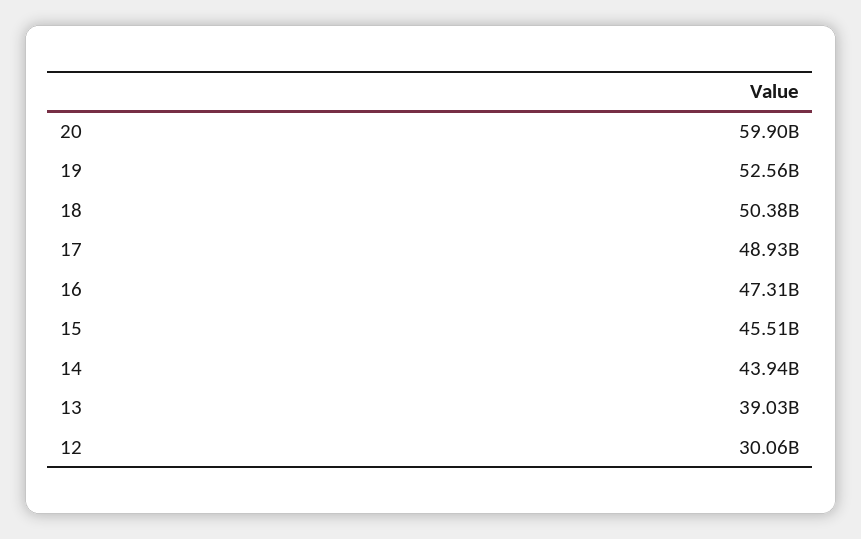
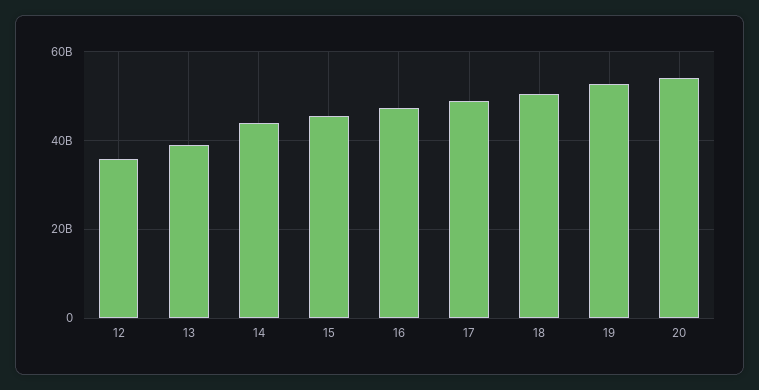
20: 59900000000 -> 54000000000
12: 30060000000 -> 36000000000

